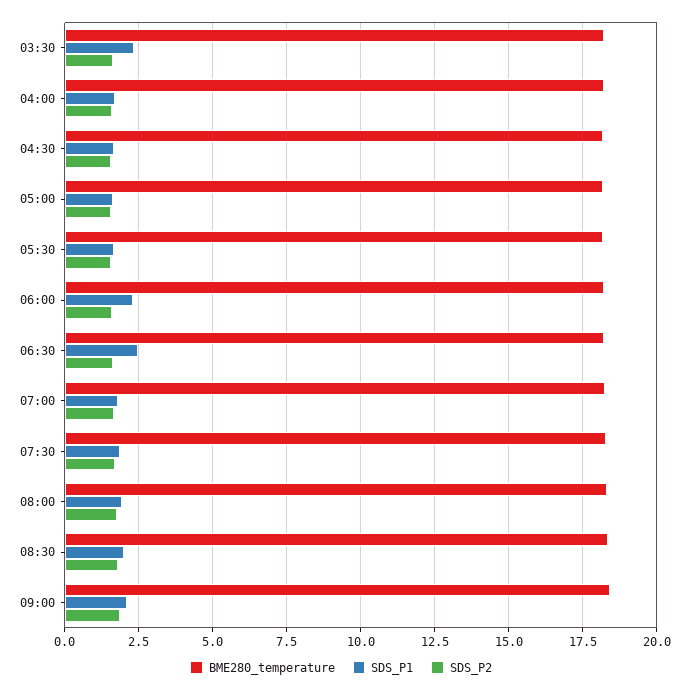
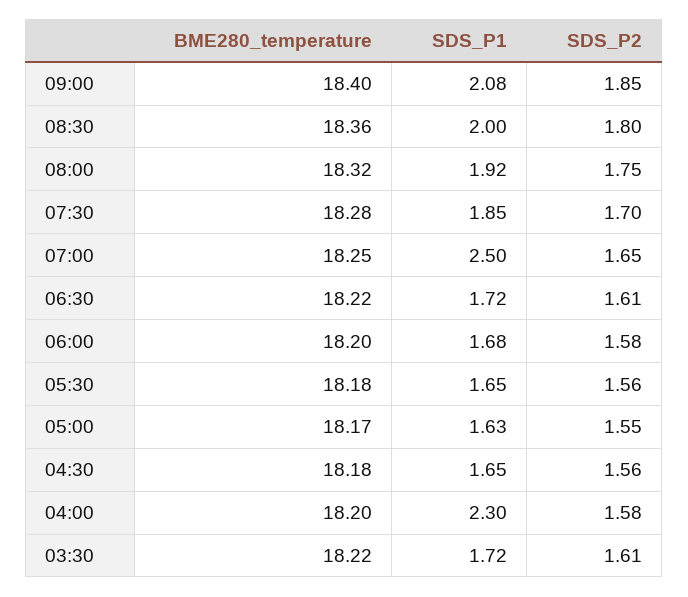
SDS_P1, 03:30: 2.25 -> 1.72
SDS_P1, 04:00: 1.75 -> 2.3
SDS_P1, 06:00: 2.25 -> 1.68
SDS_P1, 06:30: 2.5 -> 1.72
SDS_P1, 07:00: 1.75 -> 2.5

